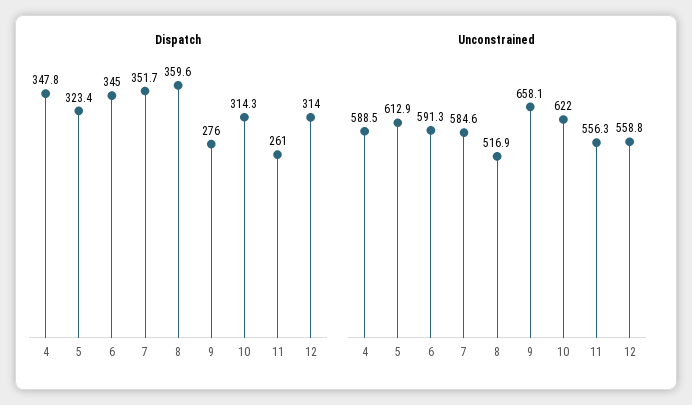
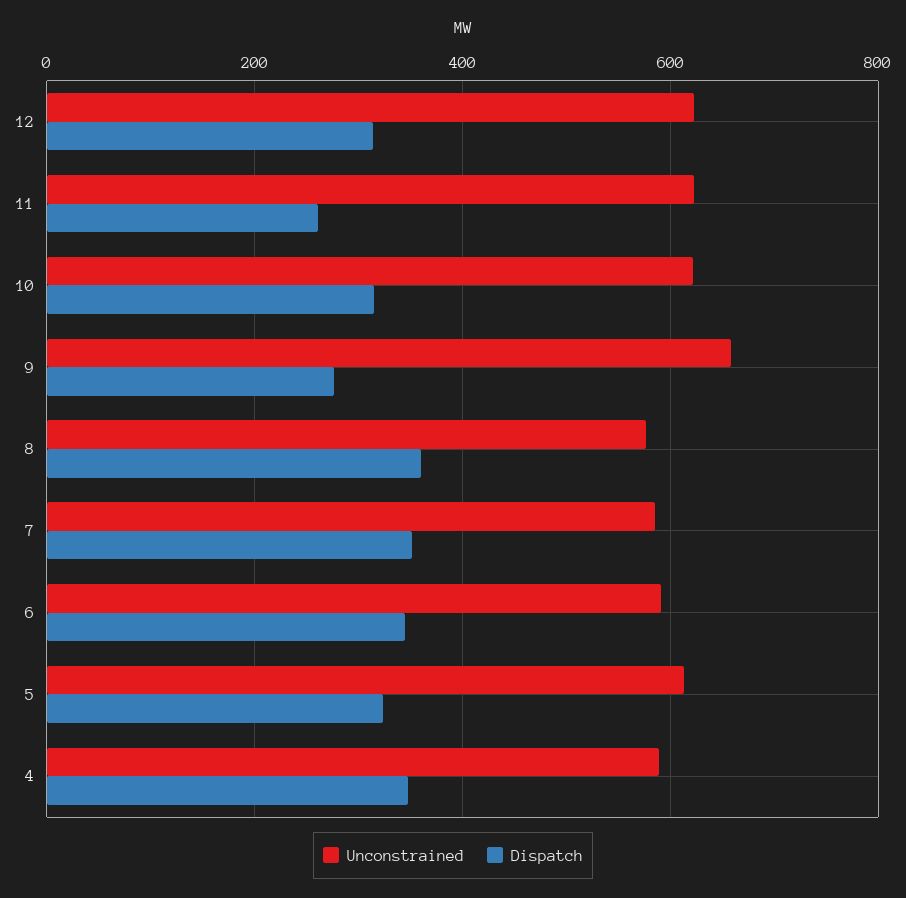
Unconstrained, 8: 516.9 -> 580
Unconstrained, 11: 556.3 -> 620
Unconstrained, 12: 558.8 -> 620

